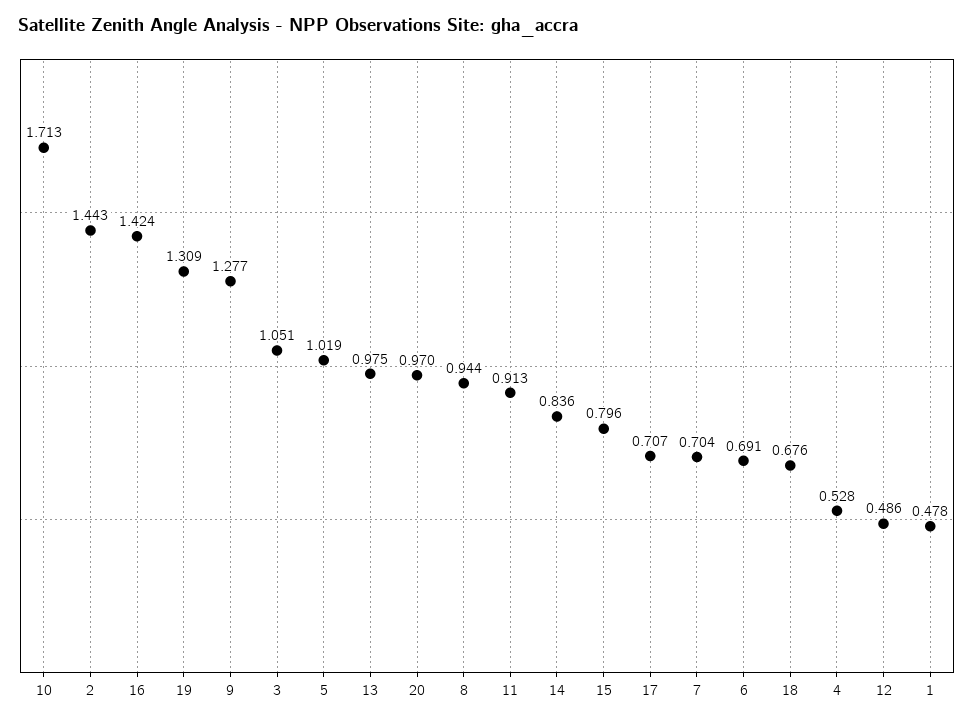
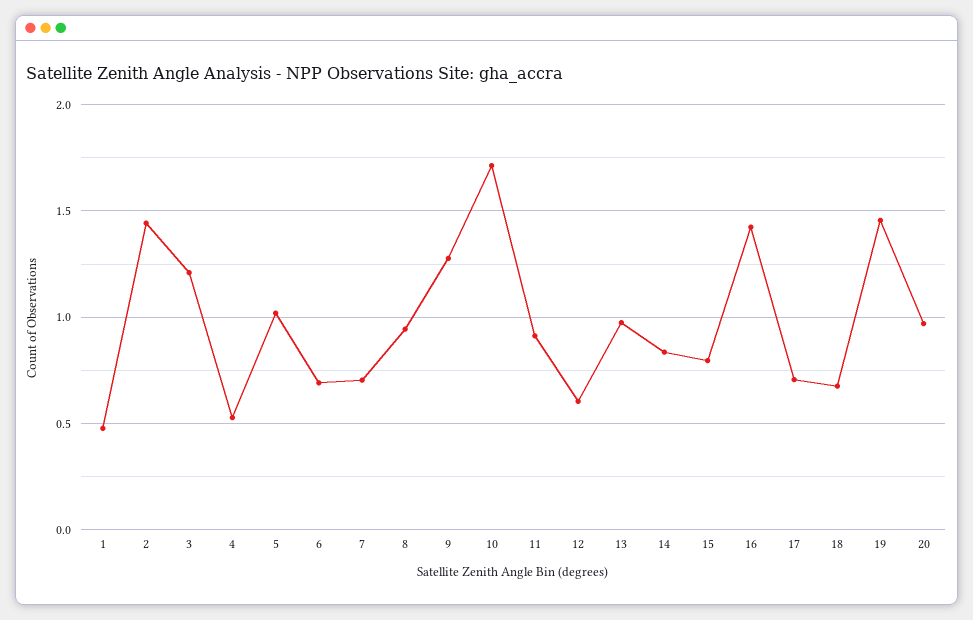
19: 1.309 -> 1.45
3: 1.051 -> 1.2
12: 0.486 -> 0.6

